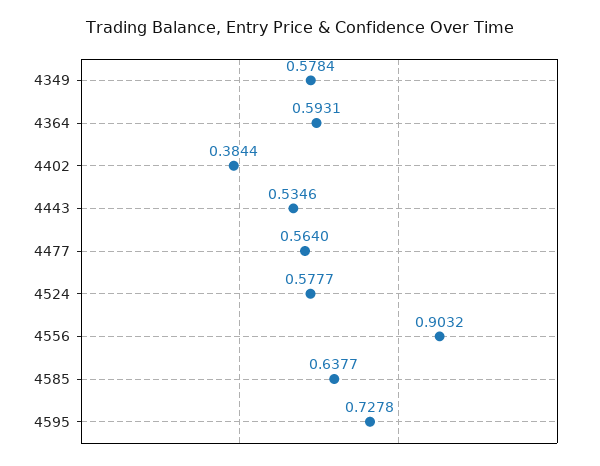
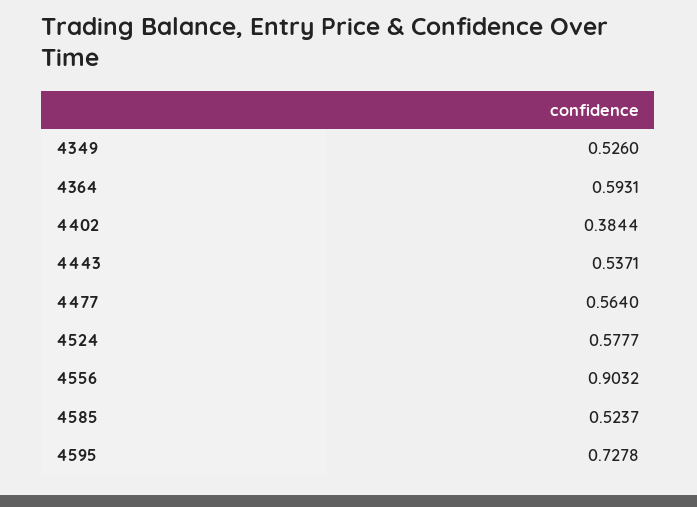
4349: 0.5784 -> 0.526
4443: 0.5346 -> 0.5371
4585: 0.6377 -> 0.5237

